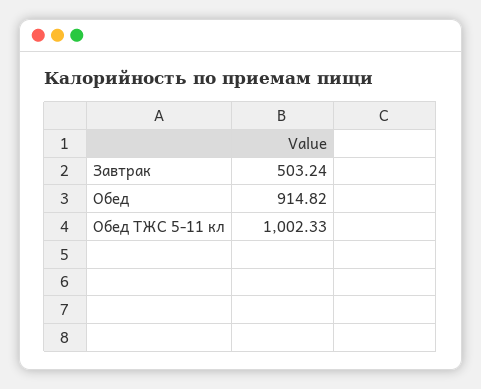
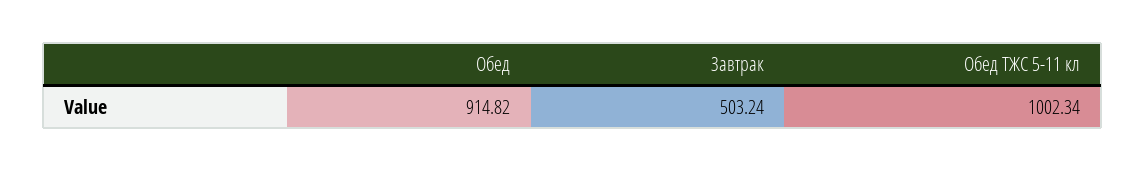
Обед ТЖС 5-11 кл: 1002.33 -> 1002.34

